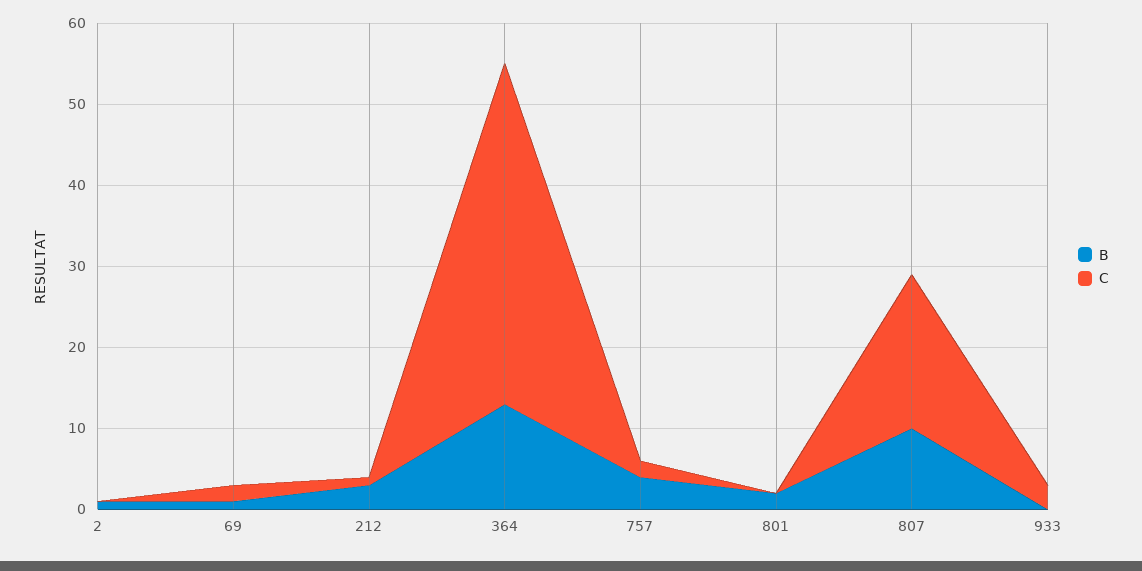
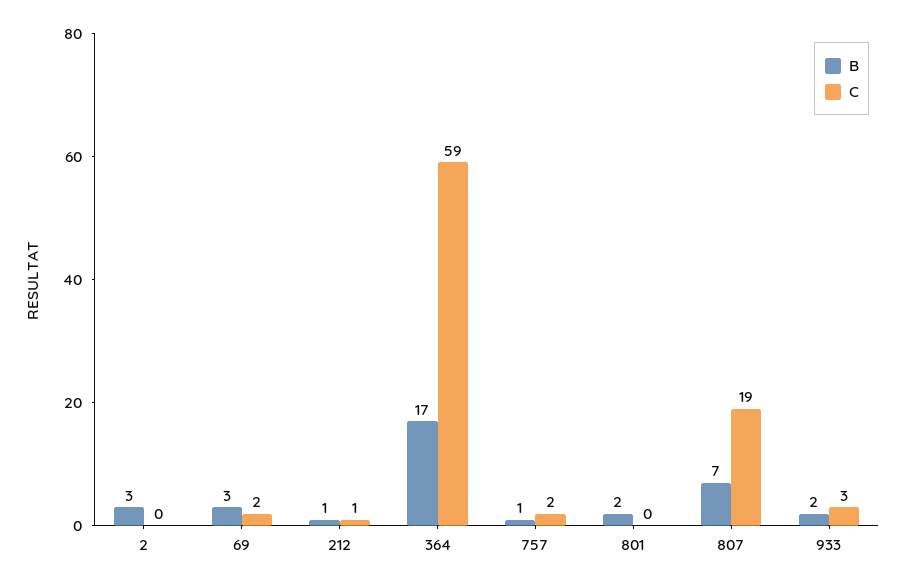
B, 2: 1 -> 3
B, 69: 1 -> 3
B, 212: 3 -> 1
B, 364: 13 -> 17
C, 364: 42 -> 59
B, 757: 4 -> 1
B, 807: 10 -> 7
B, 933: 0 -> 2

